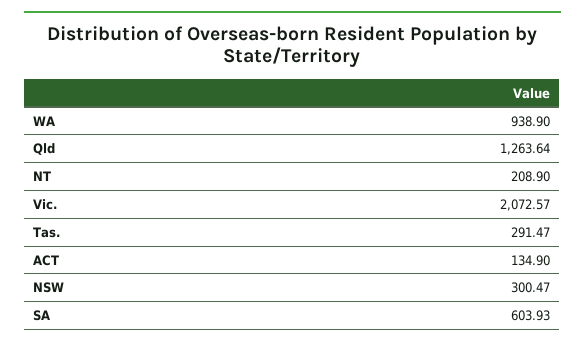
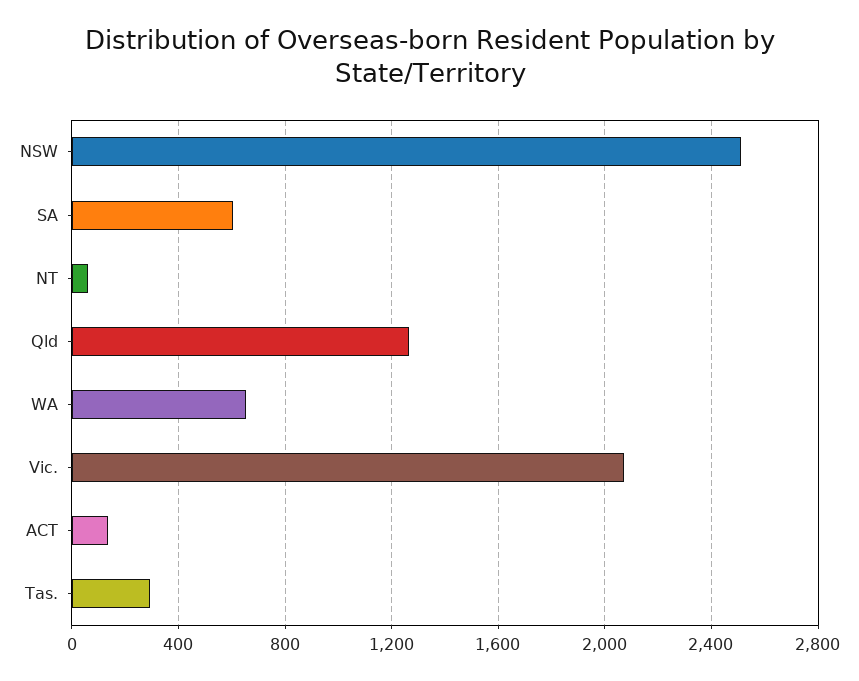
WA: 938.9 -> 650
NT: 208.9 -> 50
NSW: 300.47 -> 2500

